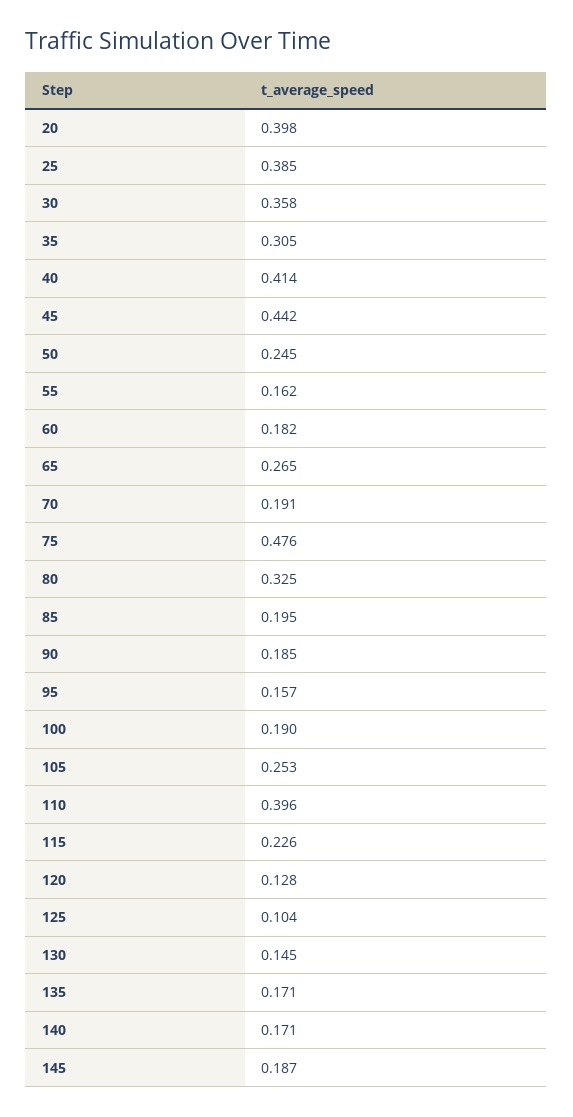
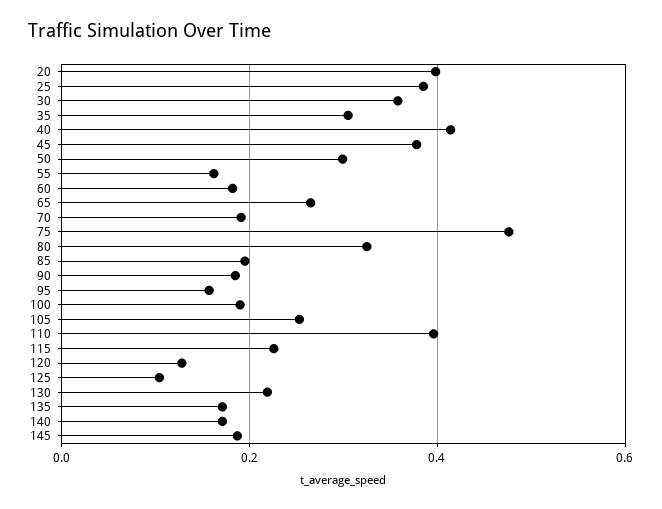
45: 0.442 -> 0.38
50: 0.245 -> 0.3
130: 0.145 -> 0.22

